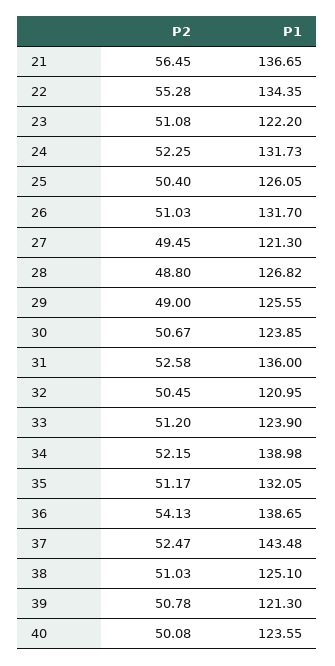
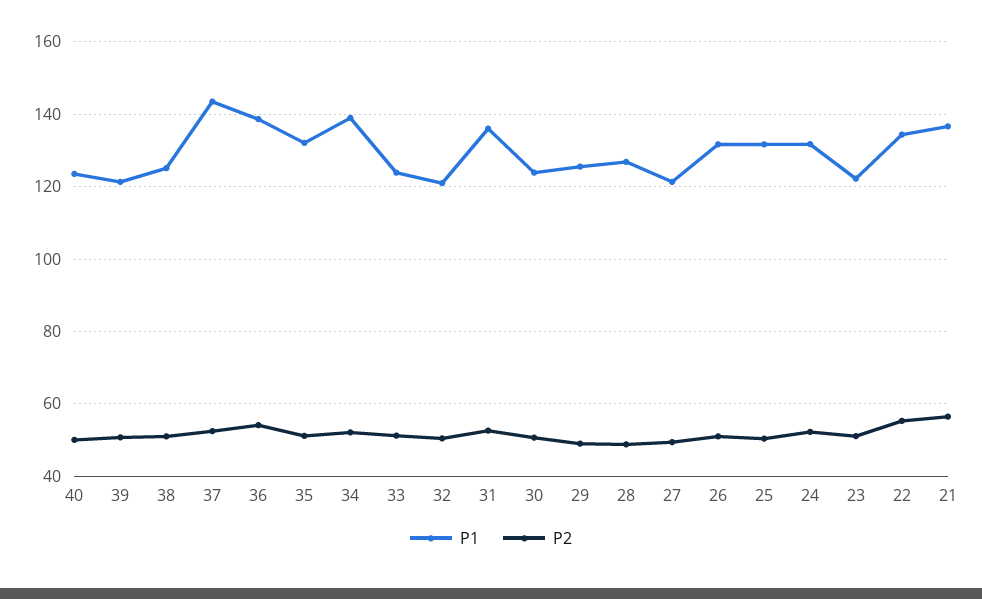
P1, 25: 126.05 -> 132

